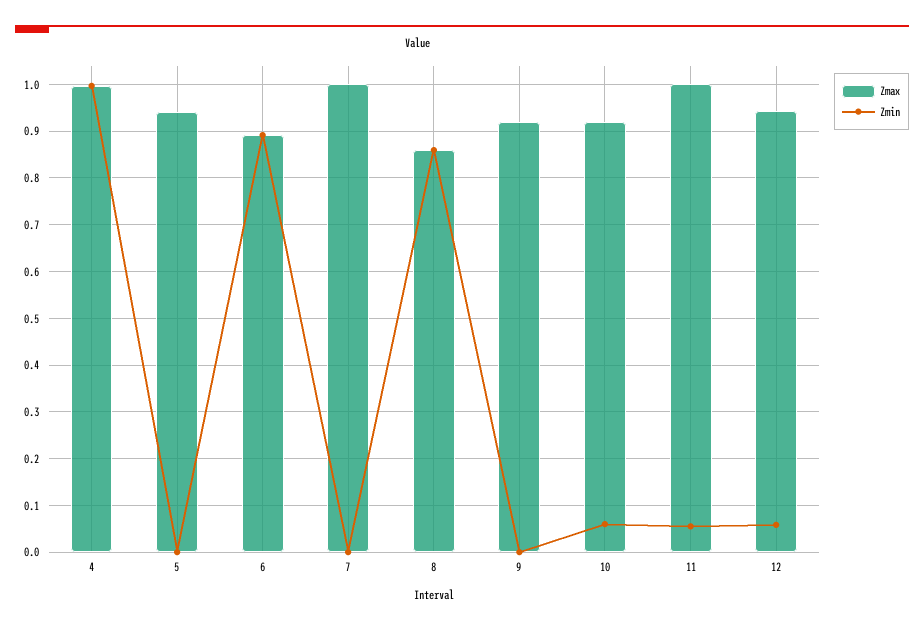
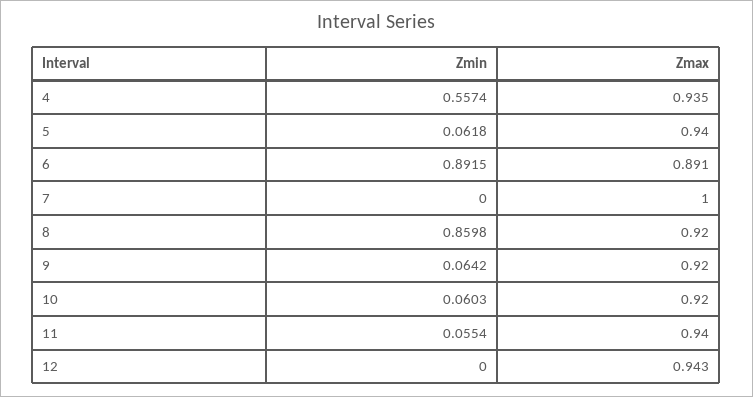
Zmax, 4: 1 -> 0.935
Zmin, 4: 1 -> 0.5574
Zmin, 5: 0 -> 0.0618
Zmax, 8: 0.86 -> 0.92
Zmin, 9: 0 -> 0.0642
Zmax, 11: 1 -> 0.94
Zmin, 12: 0.06 -> 0

